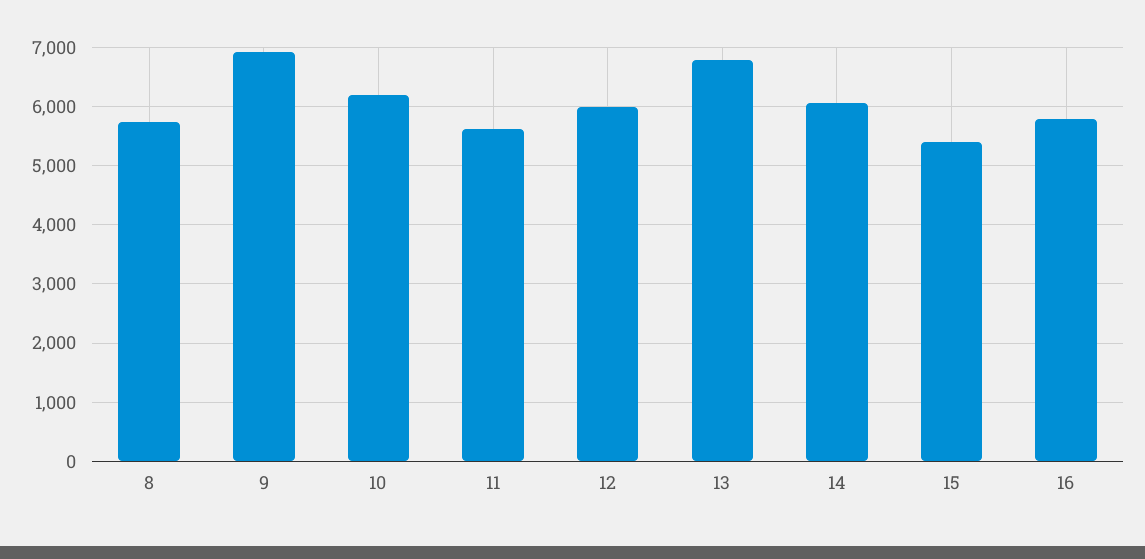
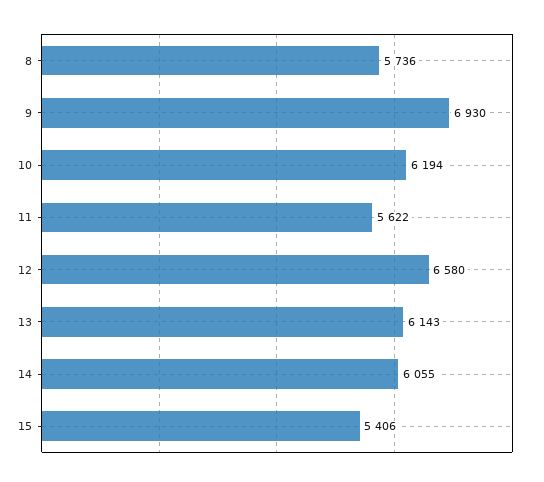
12: 6000 -> 6580
13: 6800 -> 6143
16: 5800 -> none

